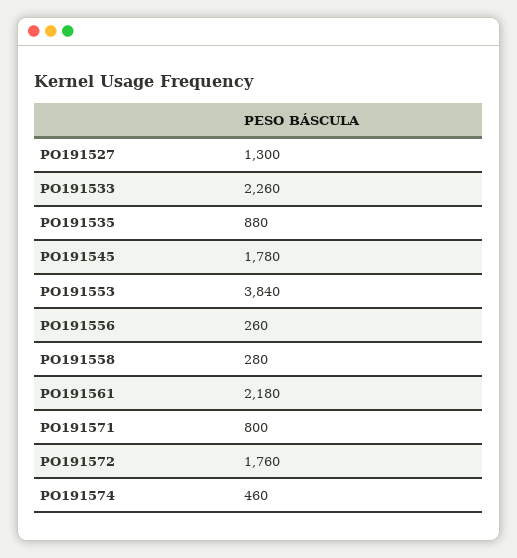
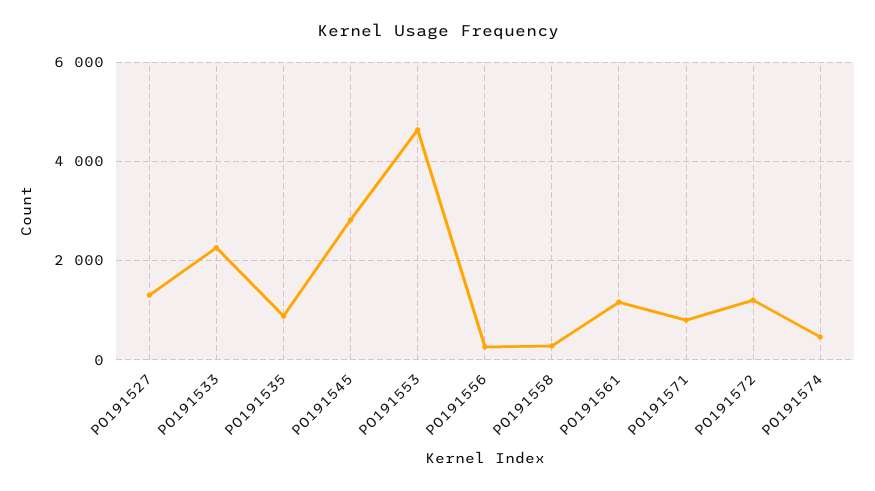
PO191545: 1780 -> 2800
PO191553: 3840 -> 4600
PO191561: 2180 -> 1200
PO191572: 1760 -> 1200

